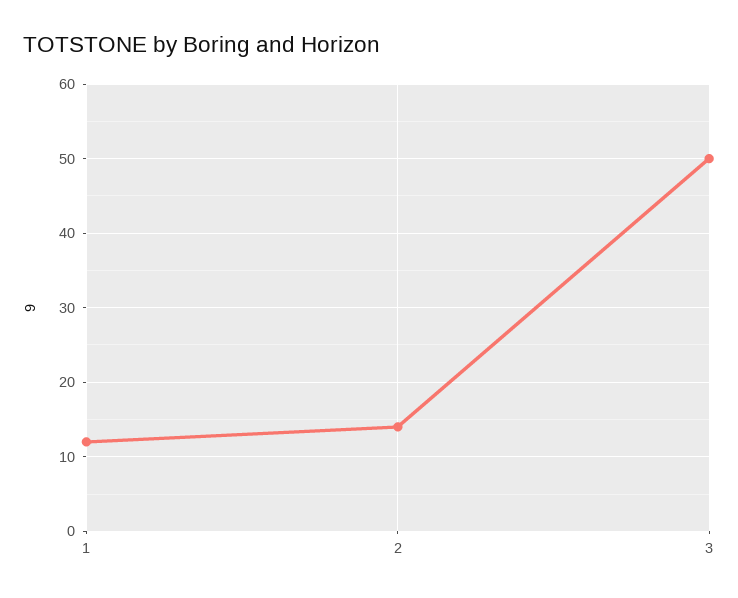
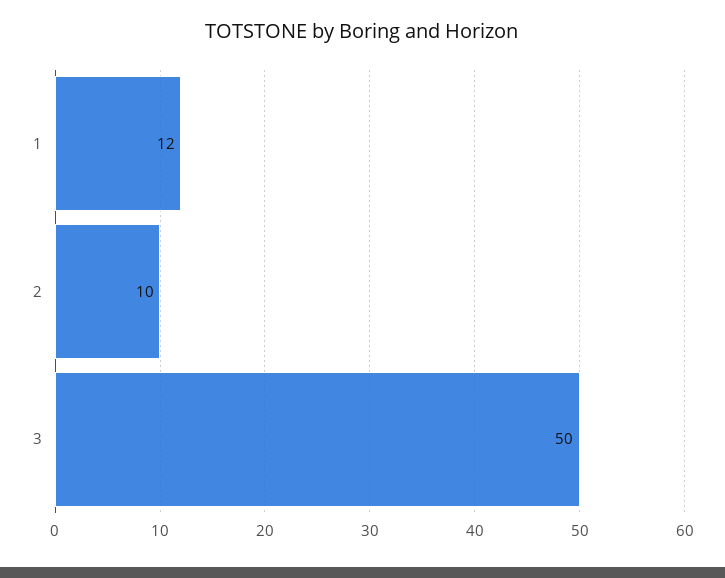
2: 14 -> 10

